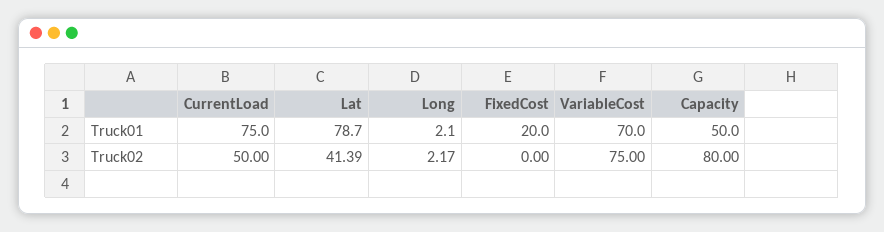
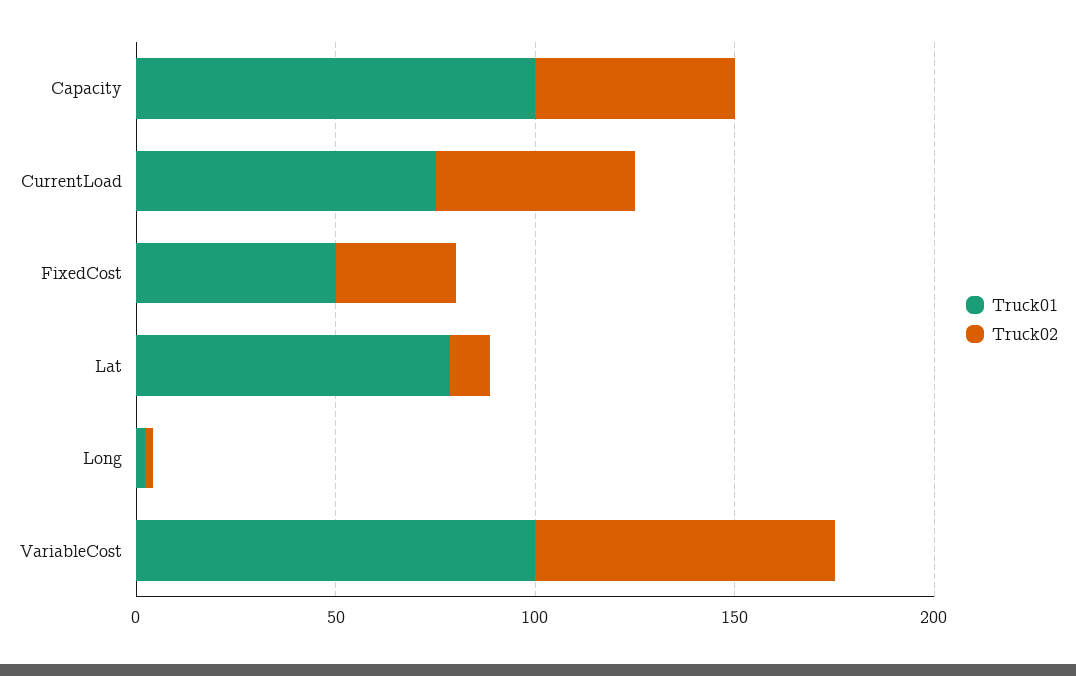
Truck01, FixedCost: 20 -> 50
Truck01, VariableCost: 70 -> 100
Truck01, Capacity: 50 -> 100
Truck02, Lat: 41.39 -> 10
Truck02, FixedCost: 0 -> 30
Truck02, Capacity: 80 -> 50

